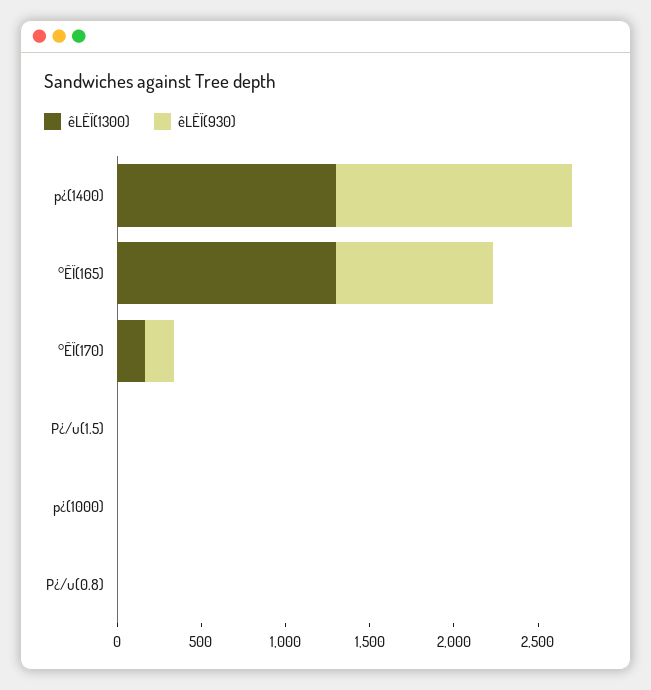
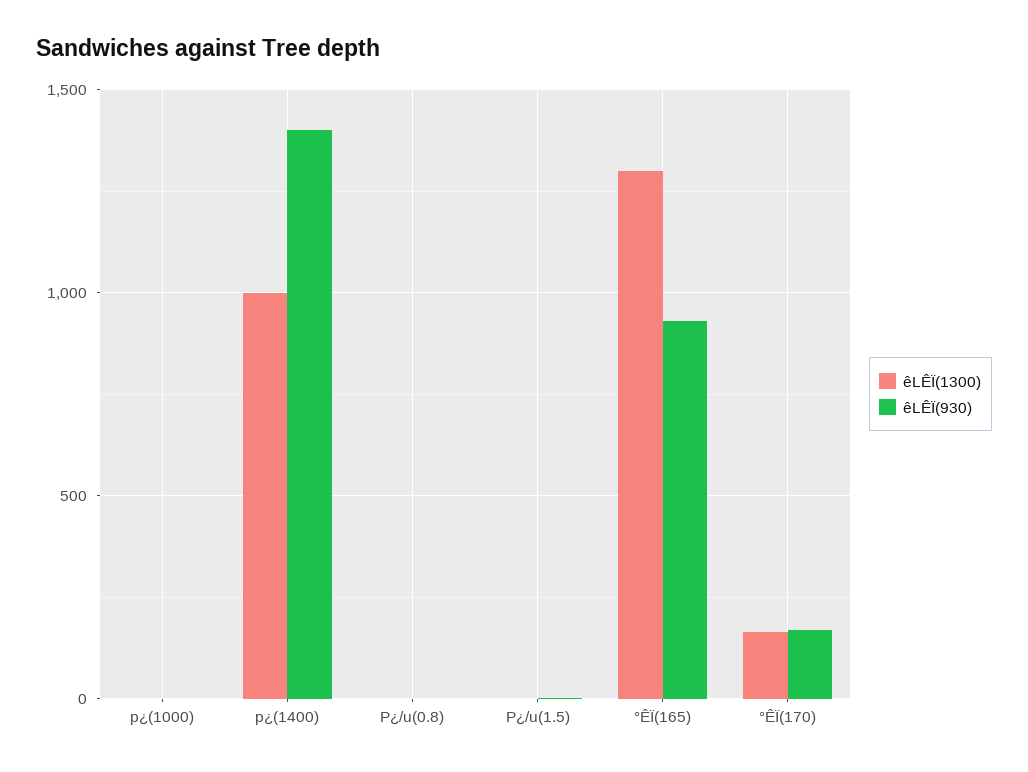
êLÊÏ(1300), p¿(1400): 1300 -> 1000

